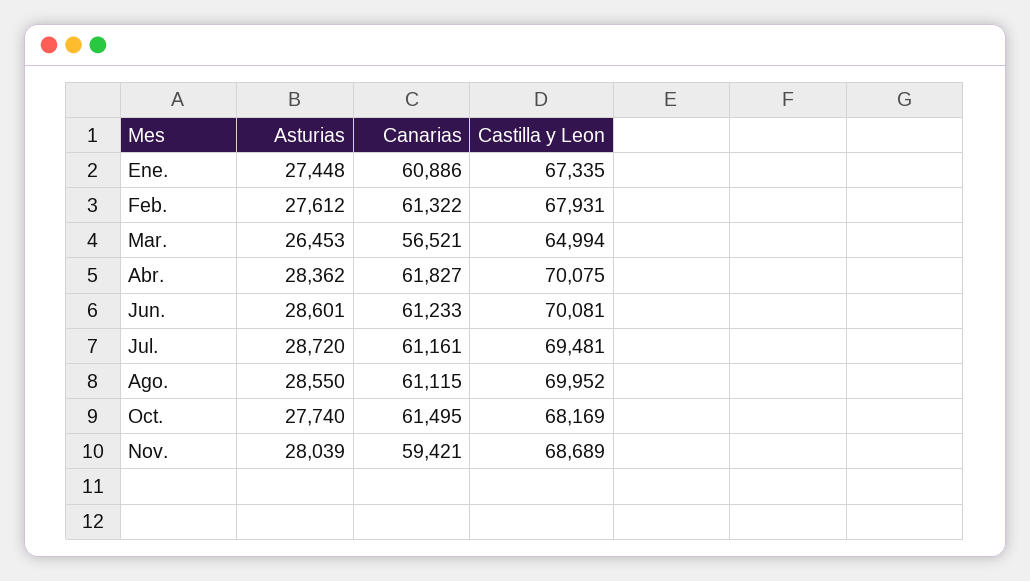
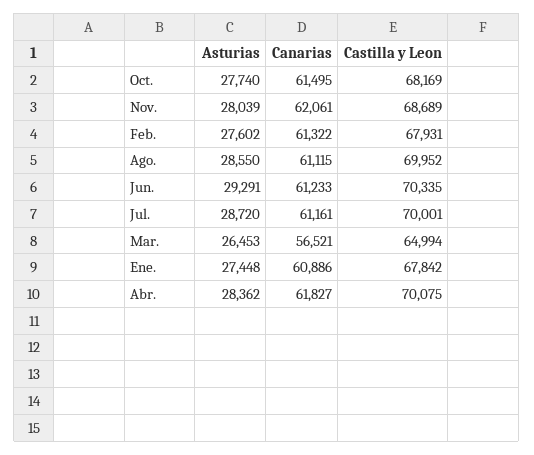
Castilla y Leon, Ene.: 67335 -> 67842
Asturias, Feb.: 27612 -> 27602
Asturias, Jun.: 28601 -> 29291
Castilla y Leon, Jun.: 70081 -> 70335
Castilla y Leon, Jul.: 69481 -> 70001
Canarias, Nov.: 59421 -> 62061

